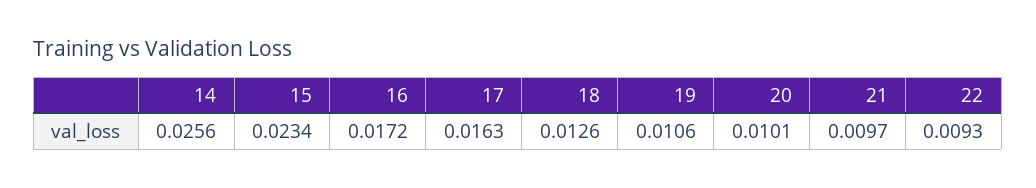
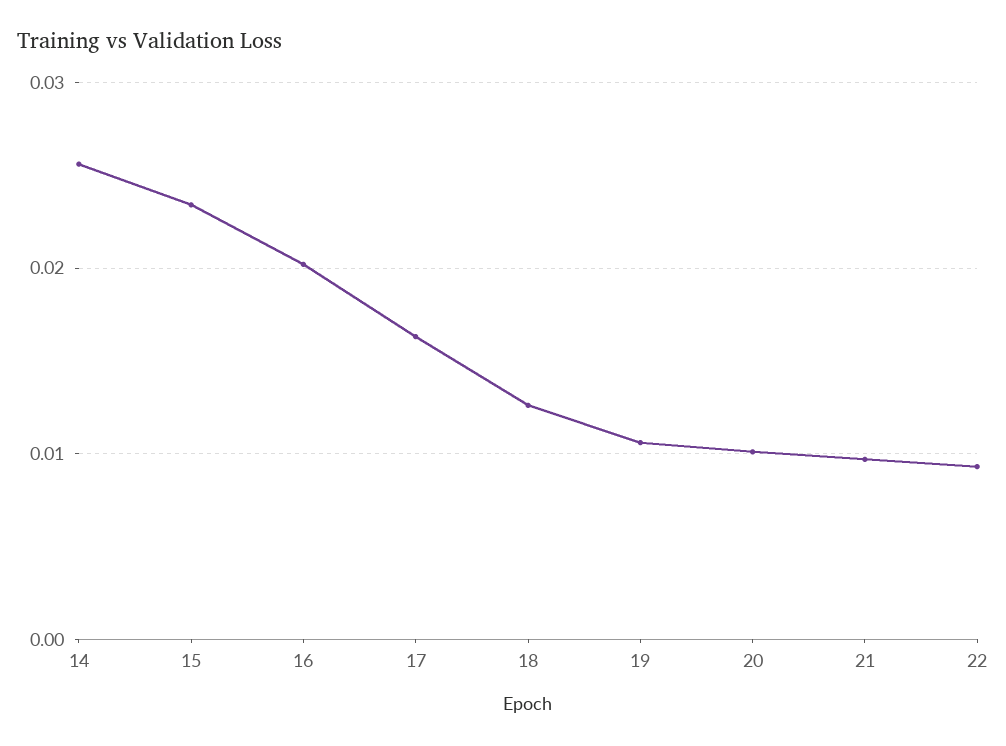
16: 0.0172 -> 0.02

